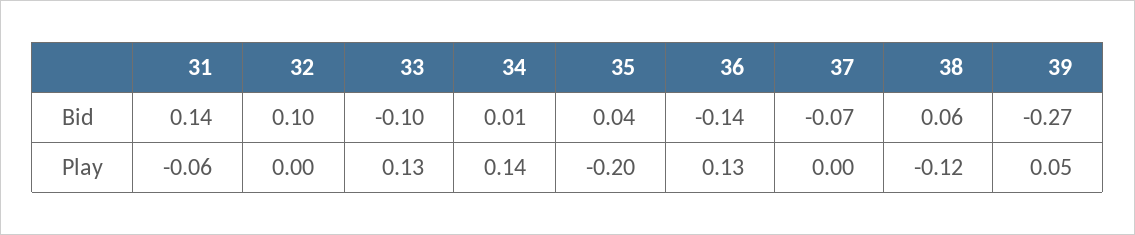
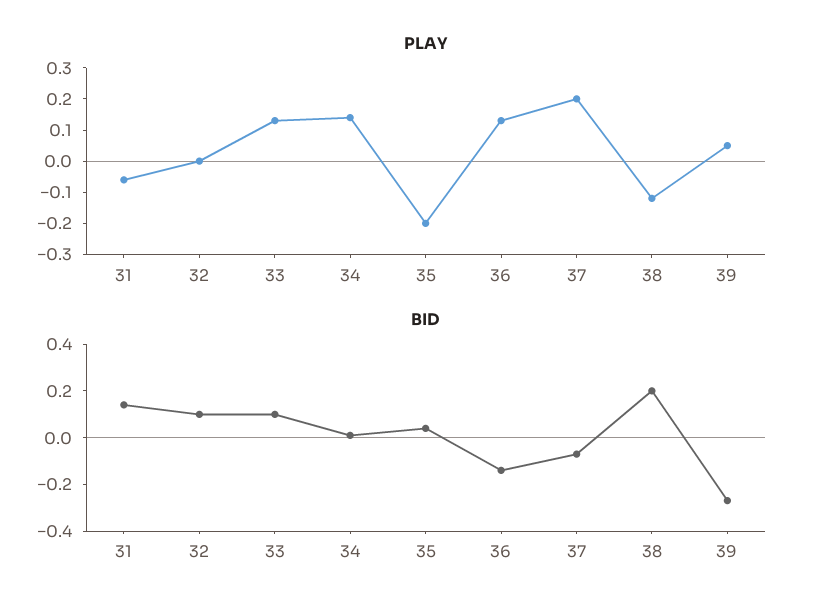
Bid, 33: -0.1 -> 0.1
Bid, 38: 0.06 -> 0.2
Play, 37: 0 -> 0.2

